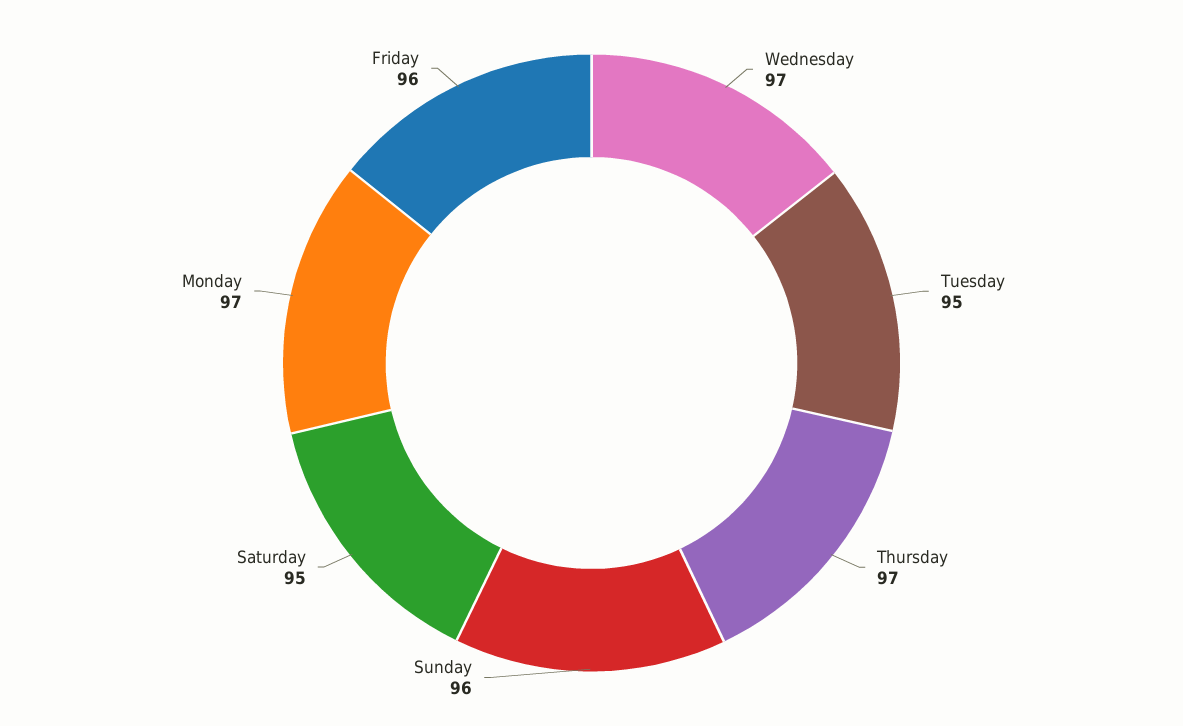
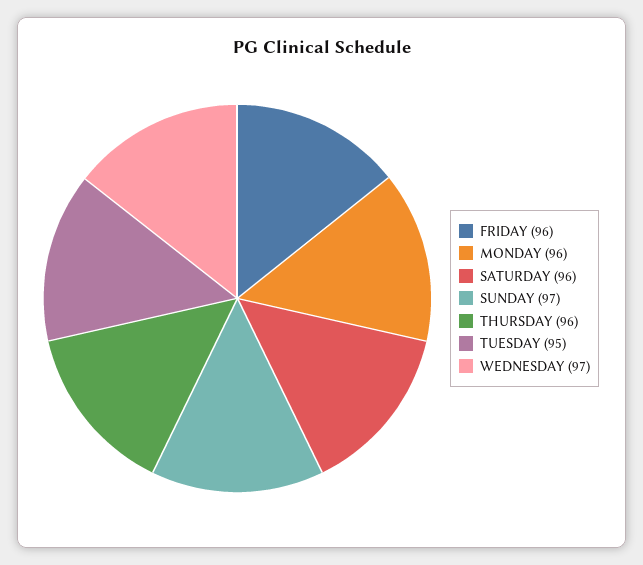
Thursday: 97 -> 96
Sunday: 96 -> 97
Saturday: 95 -> 96
Monday: 97 -> 96

